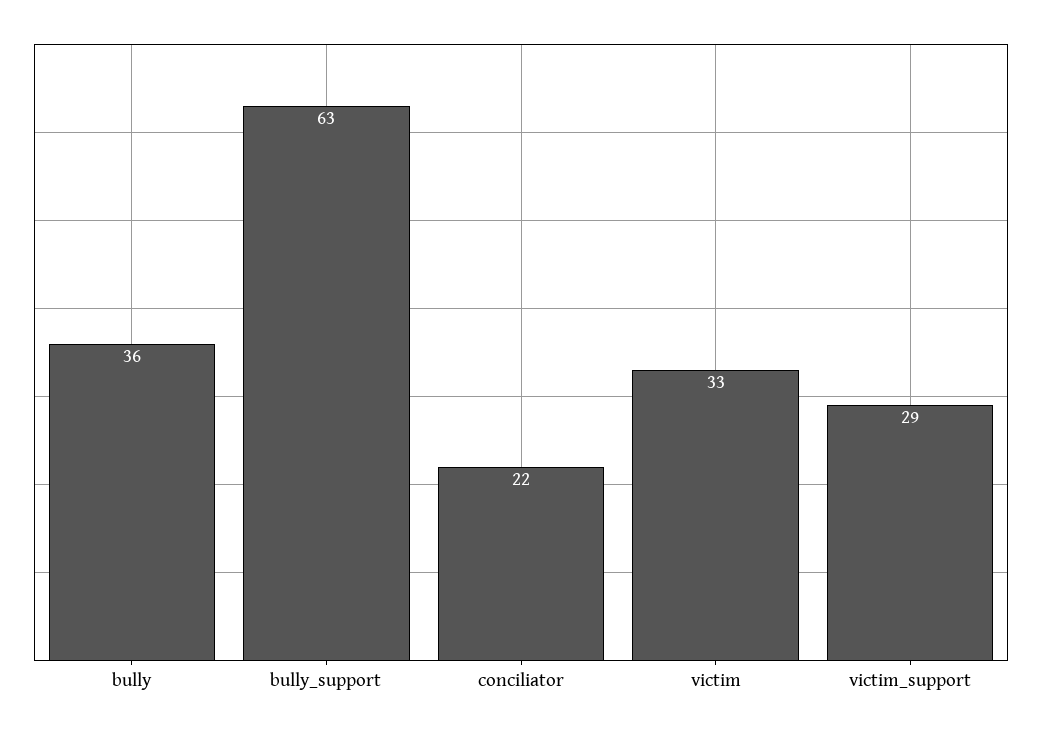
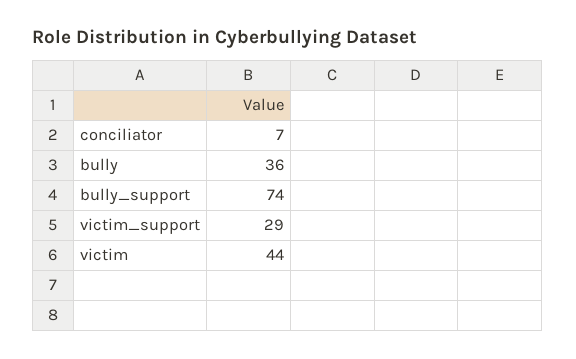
bully_support: 63 -> 74
conciliator: 22 -> 7
victim: 33 -> 44

